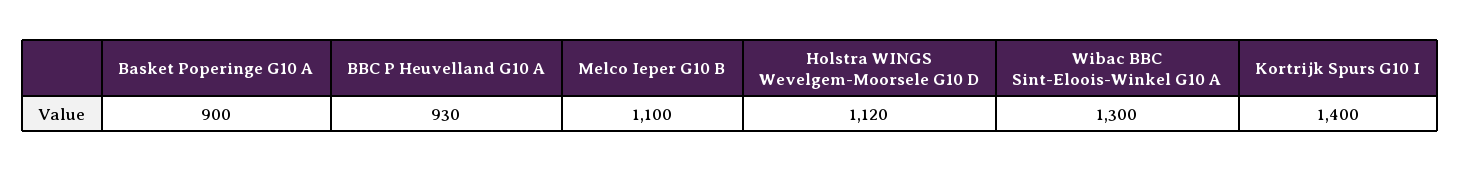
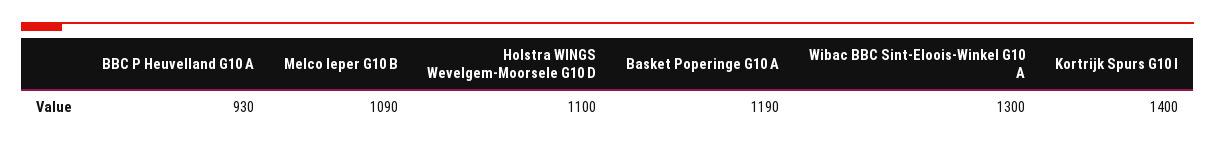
Basket Poperinge G10 A: 900 -> 1190
Melco Ieper G10 B: 1100 -> 1090
Holstra WINGS Wevelgem-Moorsele G10 D: 1120 -> 1100

